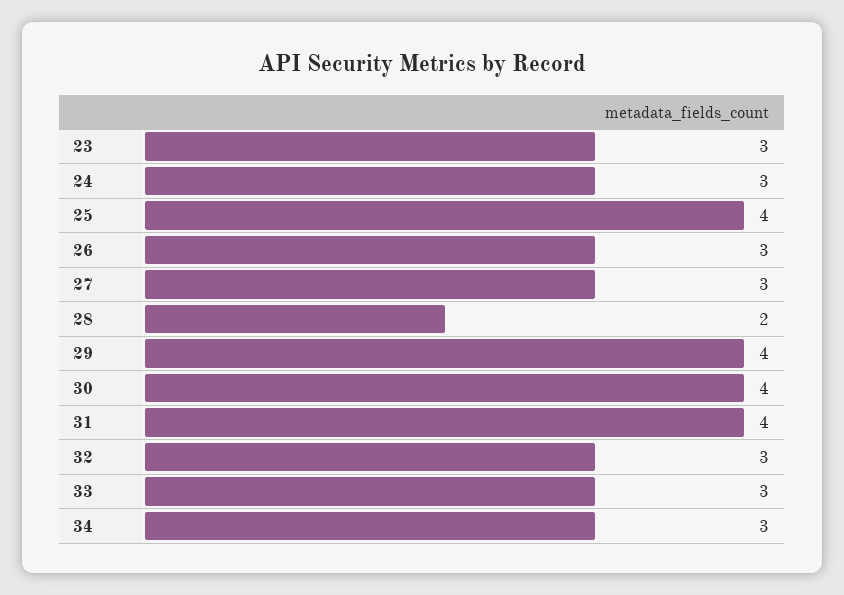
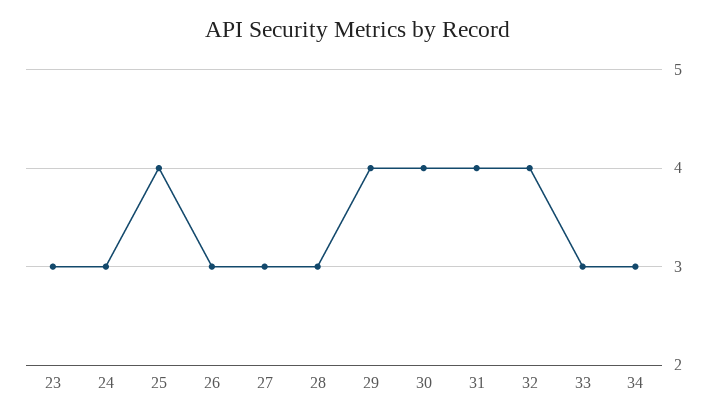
28: 2 -> 3
32: 3 -> 4

